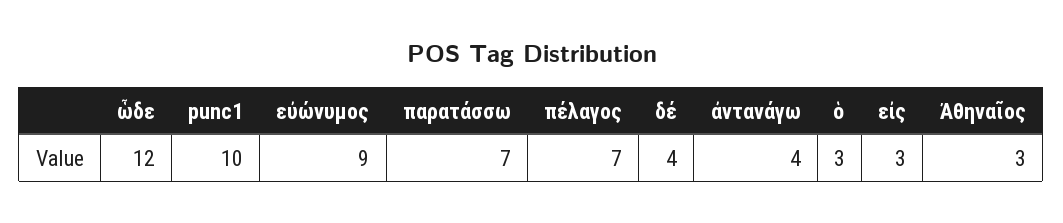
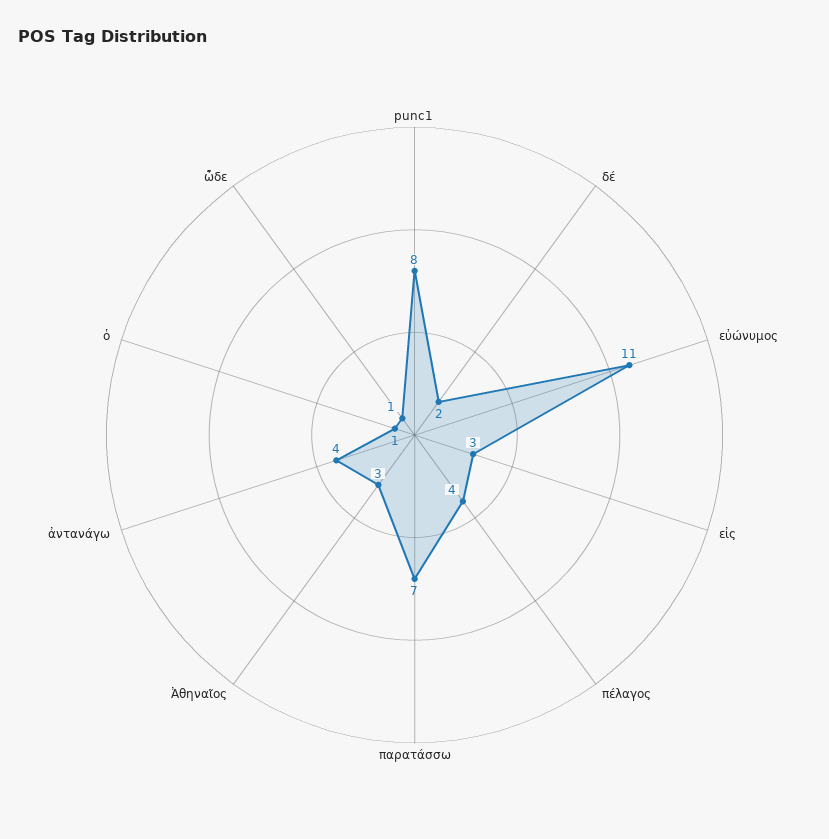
ὧδε: 12 -> 1
punc1: 10 -> 8
εὐώνυμος: 9 -> 11
πέλαγος: 7 -> 4
δέ: 4 -> 2
ὁ: 3 -> 1

